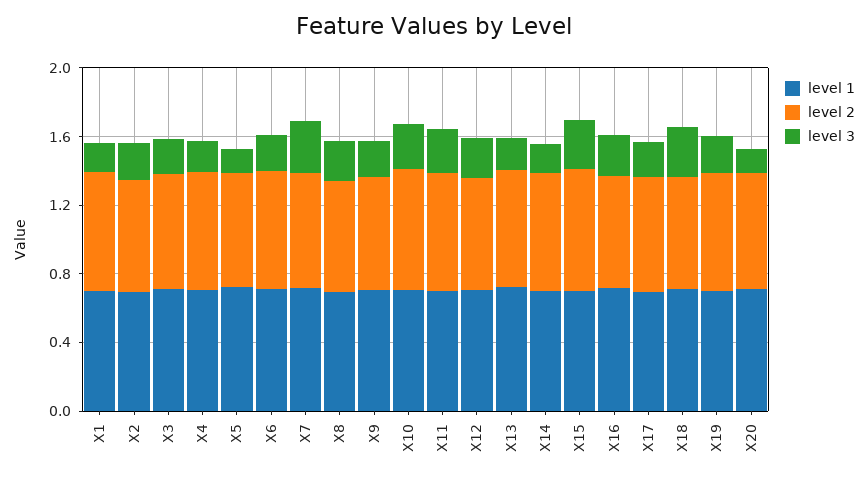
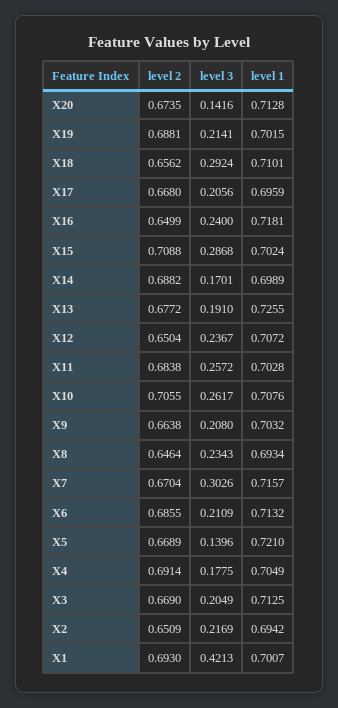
level 3, X1: 0.2 -> 0.4213

